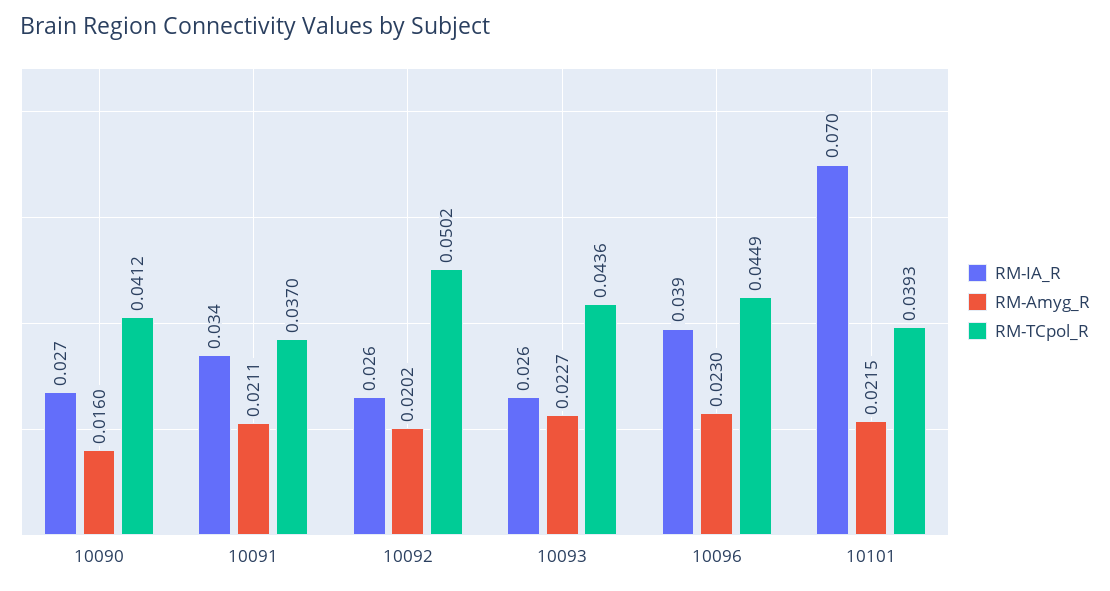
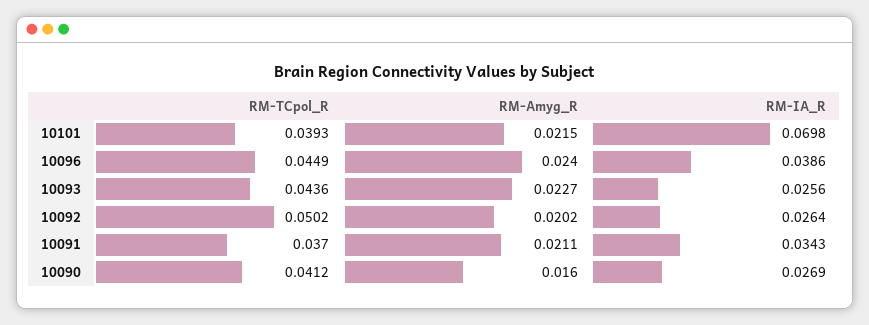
RM-Amyg_R, 10096: 0.023 -> 0.024

